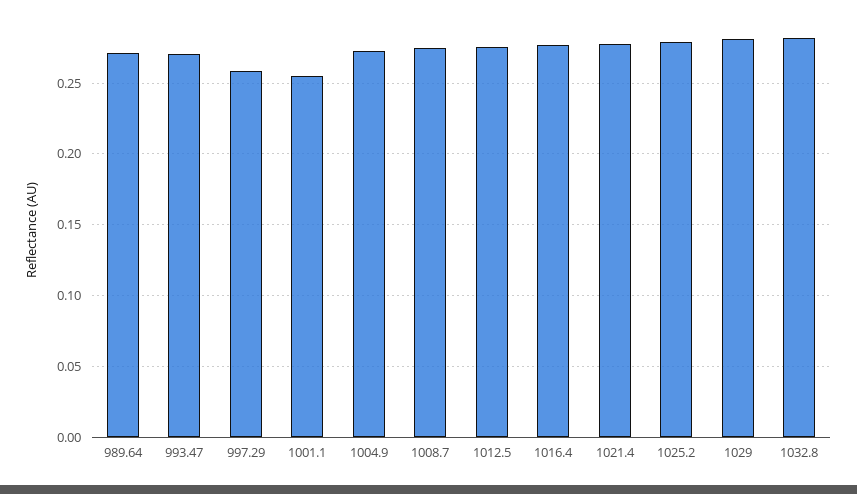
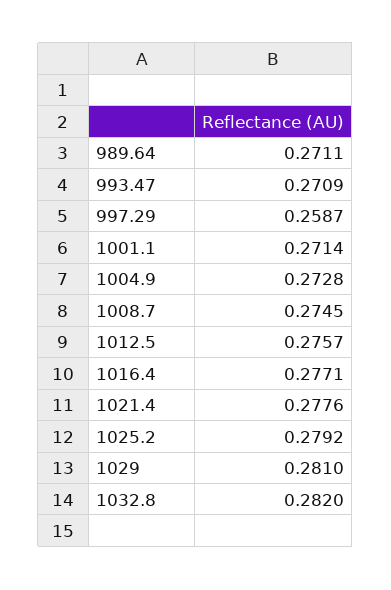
1001.1: 0.255 -> 0.2714

